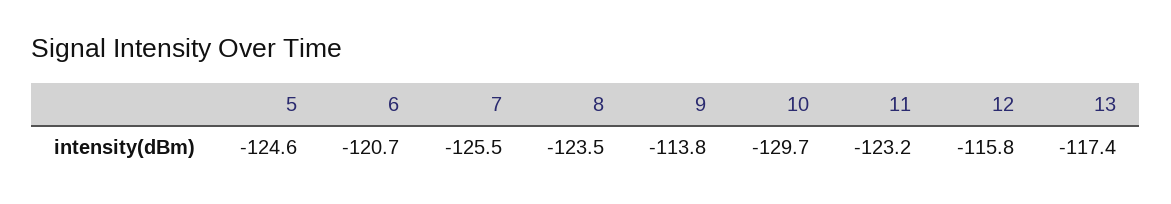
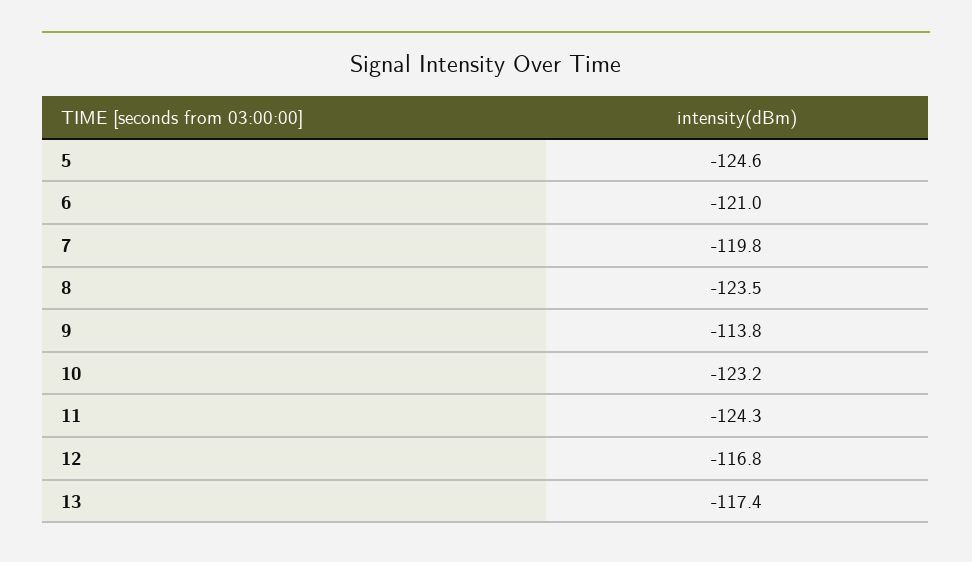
6: -120.7 -> -121
7: -125.5 -> -119.8
10: -129.7 -> -123.2
11: -123.2 -> -124.3
12: -115.8 -> -116.8

